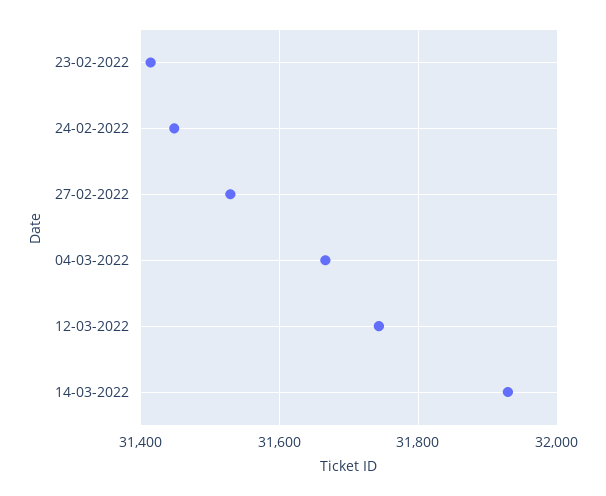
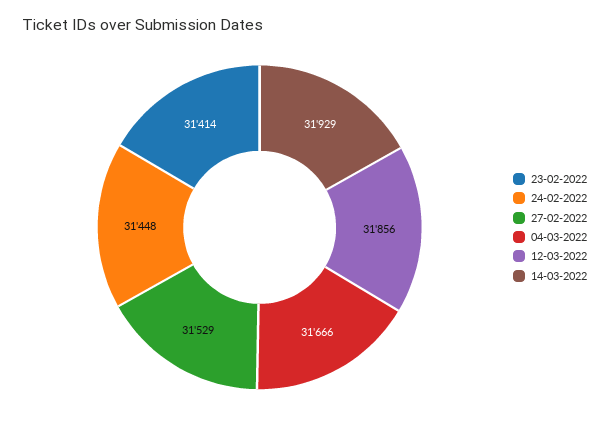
12-03-2022: 31740 -> 31856

